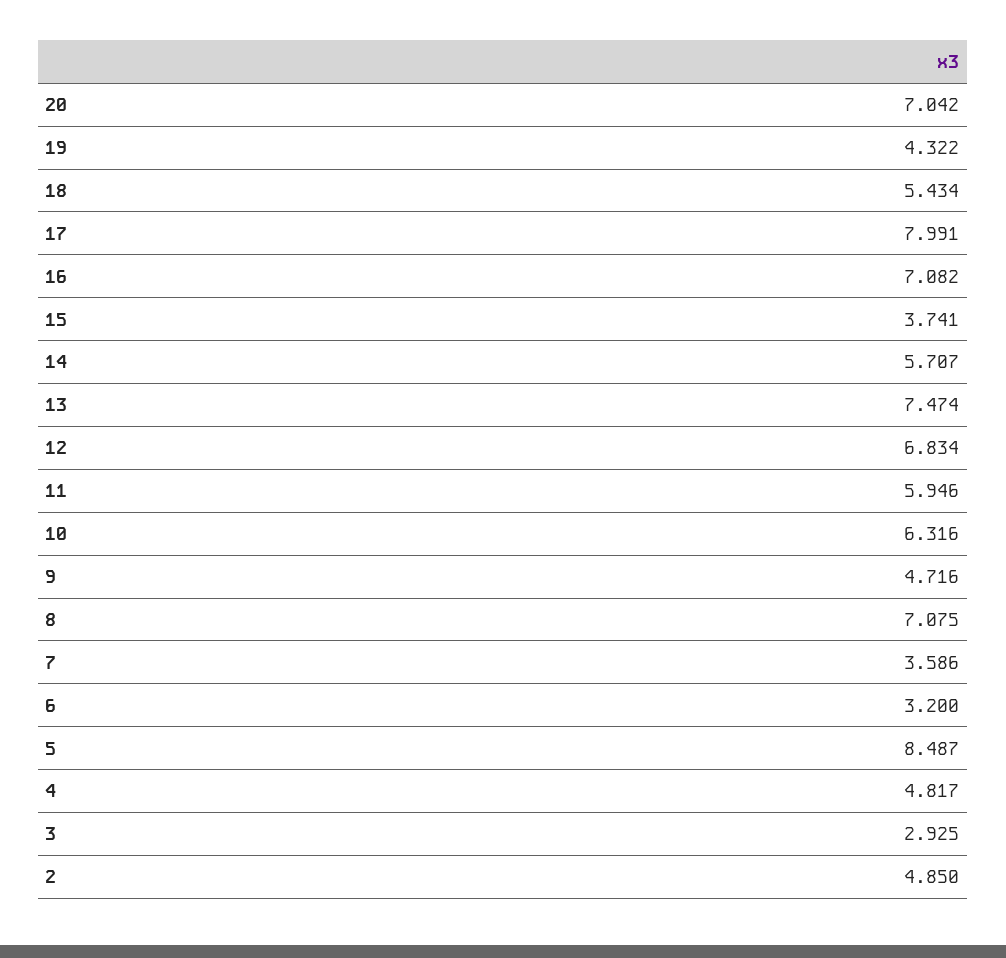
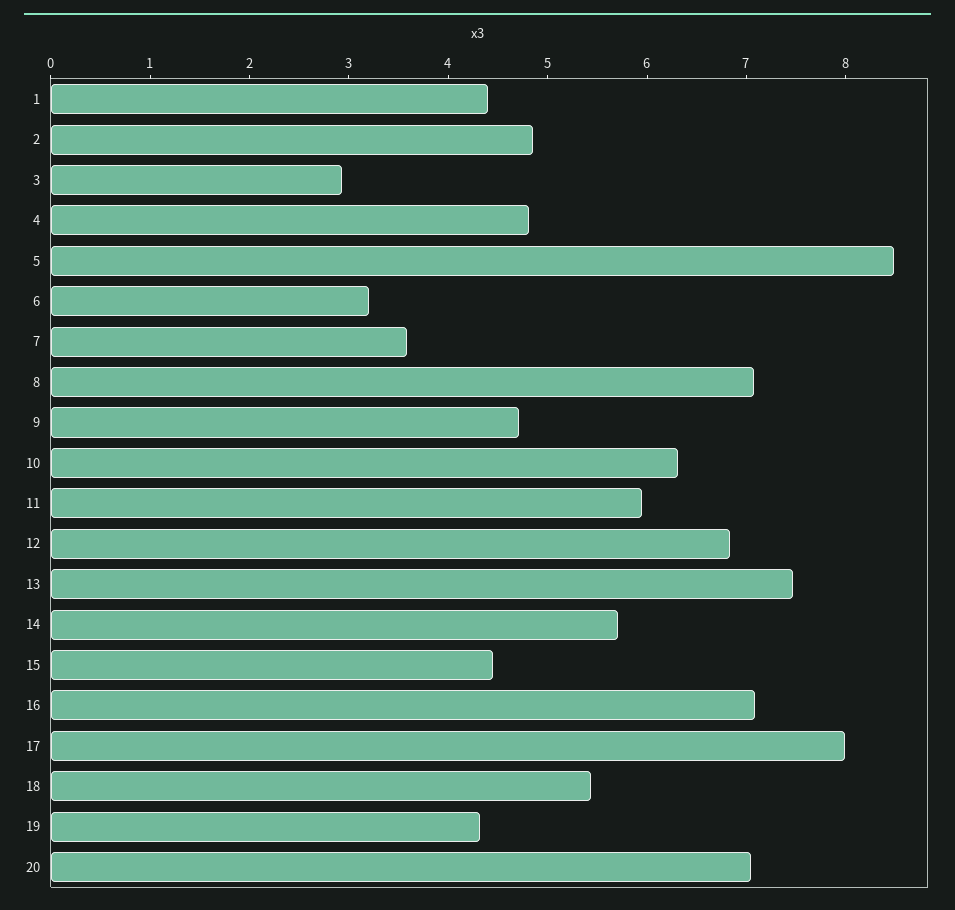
15: 3.741 -> 4.4
1: none -> 4.4

